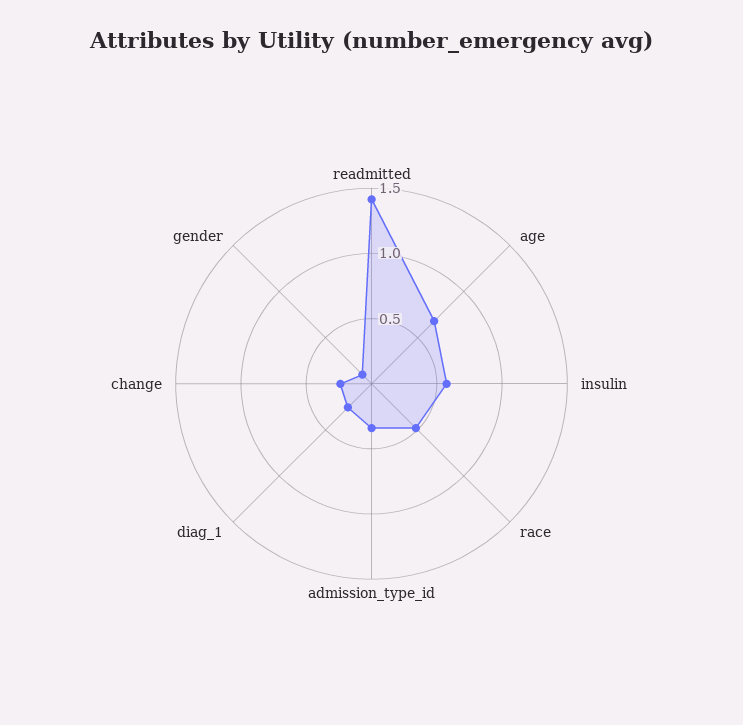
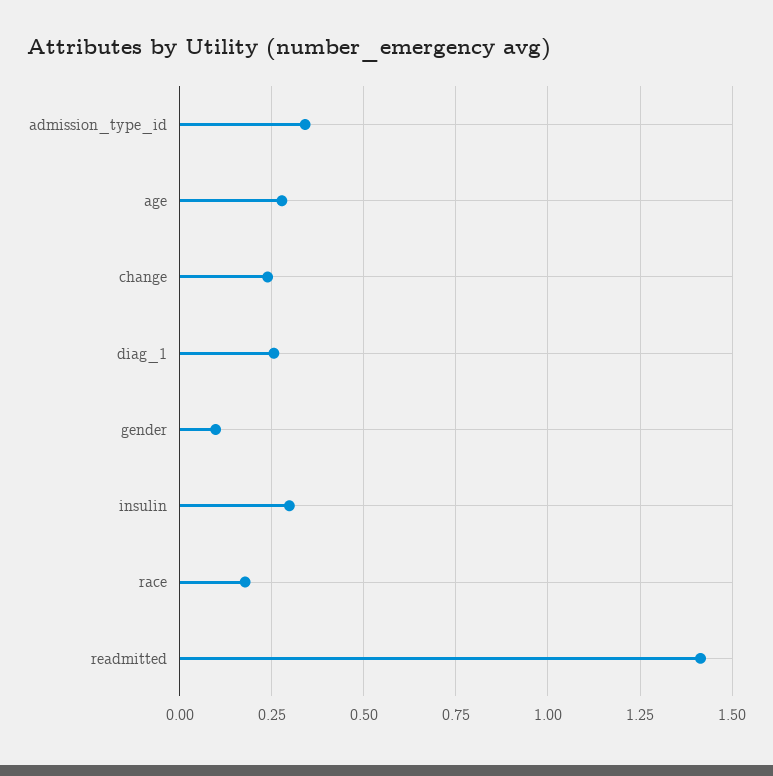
age: 0.7 -> 0.275
insulin: 0.6 -> 0.3
race: 0.5 -> 0.175

